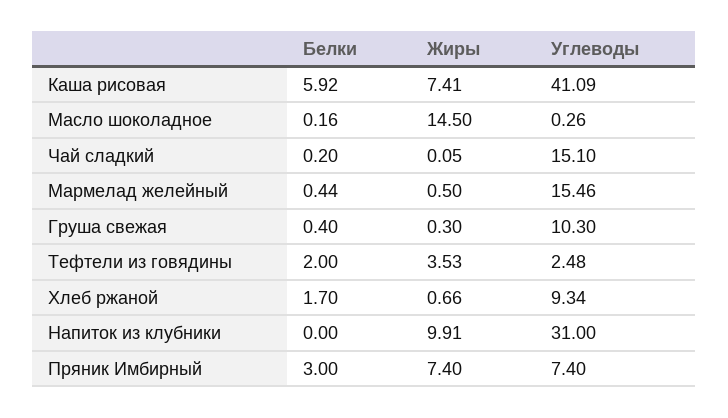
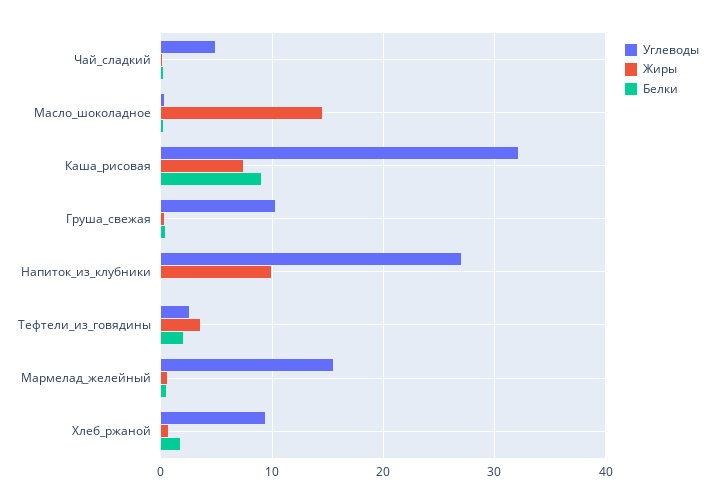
Белки, Каша рисовая: 5.92 -> 9
Углеводы, Каша рисовая: 41.09 -> 32
Углеводы, Чай сладкий: 15.1 -> 5
Углеводы, Напиток из клубники: 31 -> 27
Белки, Пряник Имбирный: 3 -> none
Жиры, Пряник Имбирный: 7.4 -> none
Углеводы, Пряник Имбирный: 7.4 -> none

